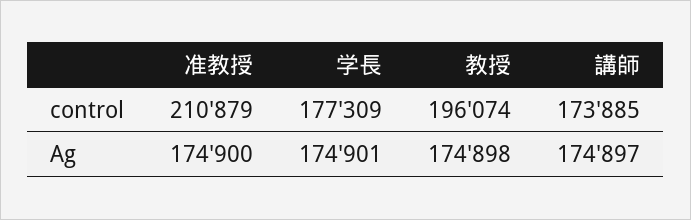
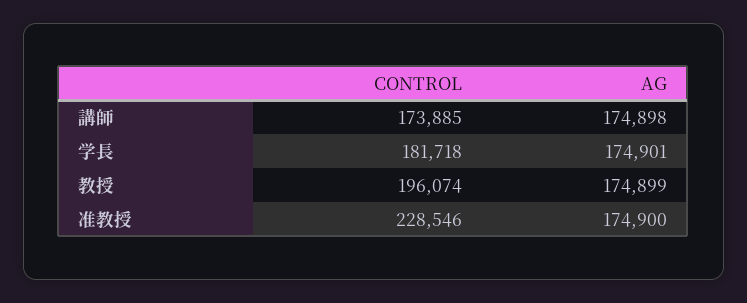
准教授, control: 210879 -> 228546
学長, control: 177309 -> 181718
教授, Ag: 174898 -> 174899
講師, Ag: 174897 -> 174898

